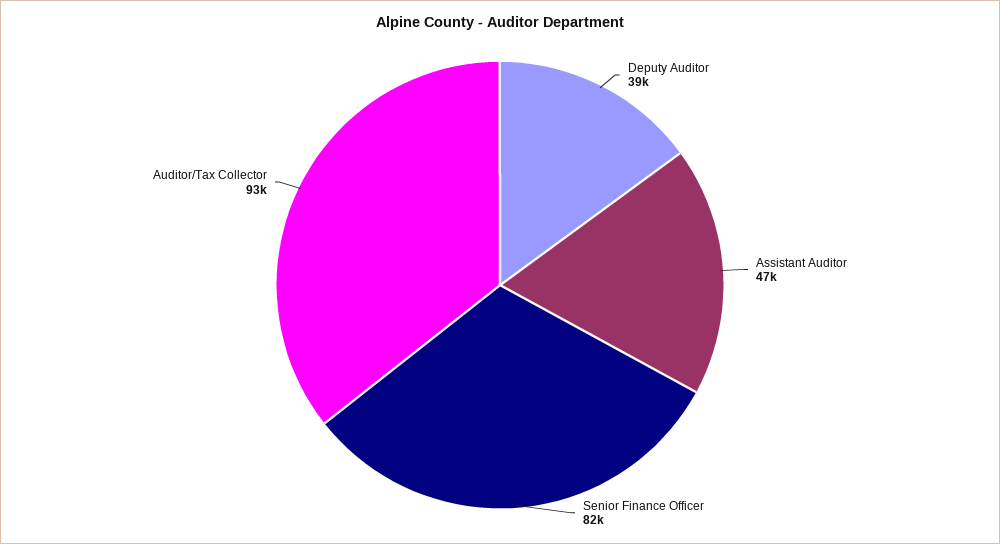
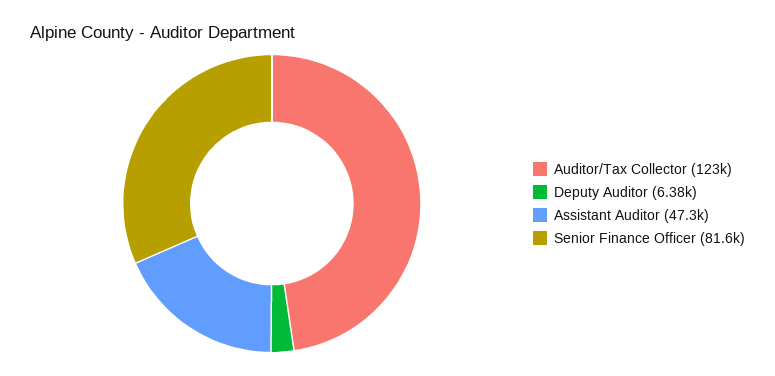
Deputy Auditor: 39000 -> 6380
Auditor/Tax Collector: 93000 -> 123000

